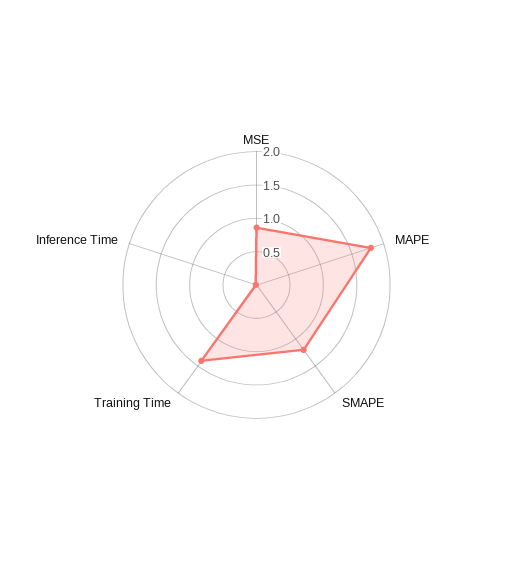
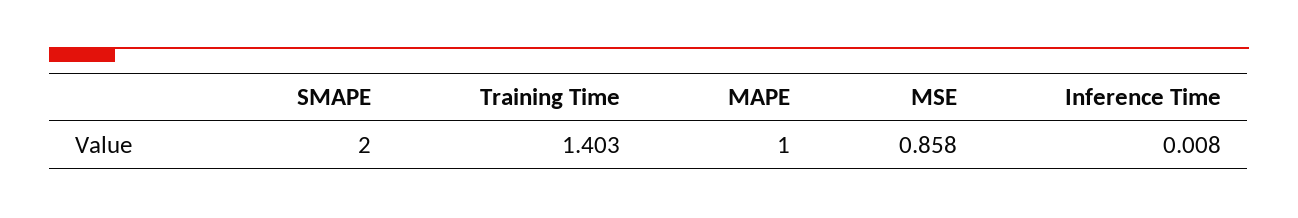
MAPE: 1.75 -> 1
SMAPE: 1.25 -> 2

